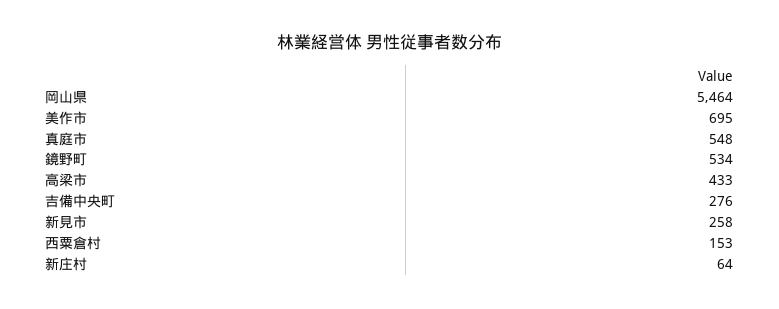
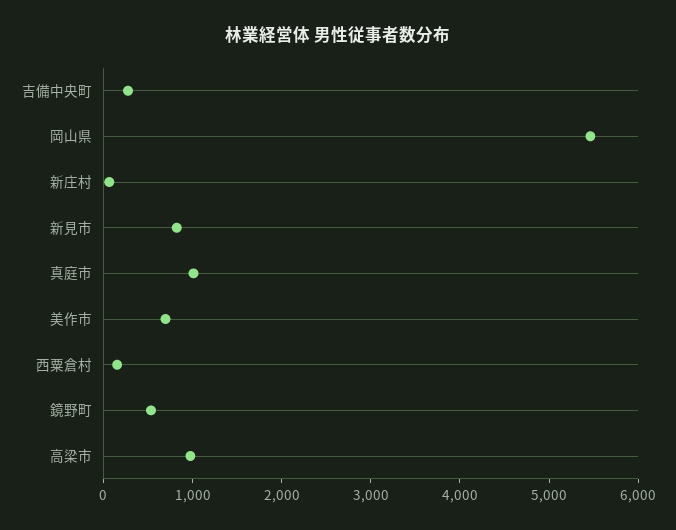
真庭市: 548 -> 1000
高梁市: 433 -> 1000
新見市: 258 -> 800

